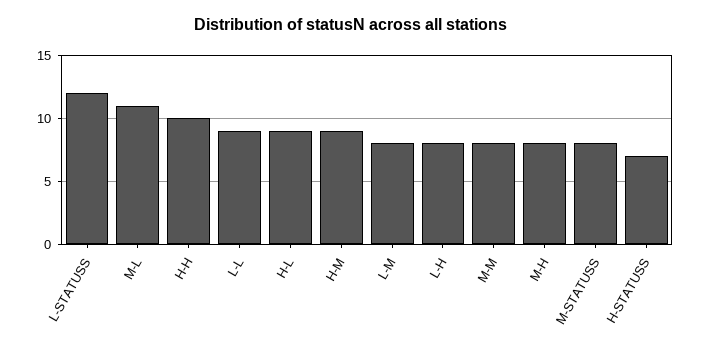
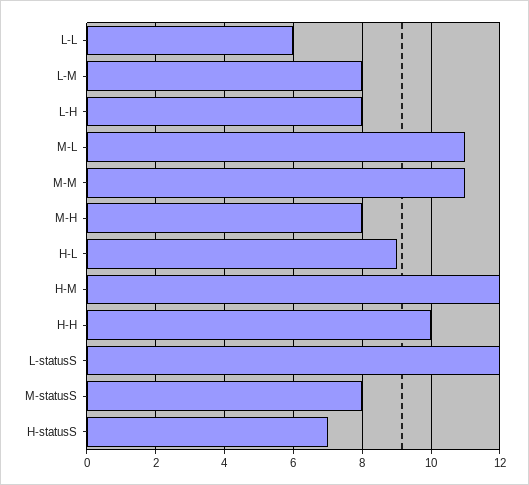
L-L: 9 -> 6
H-M: 9 -> 12
M-M: 8 -> 11

